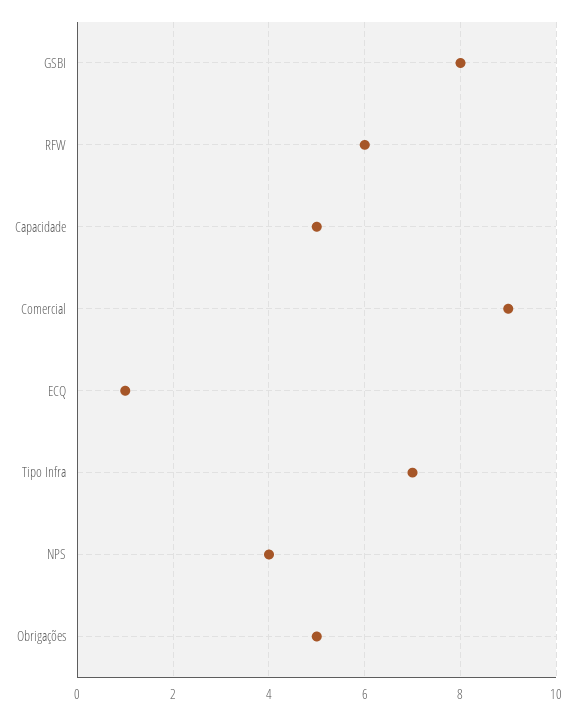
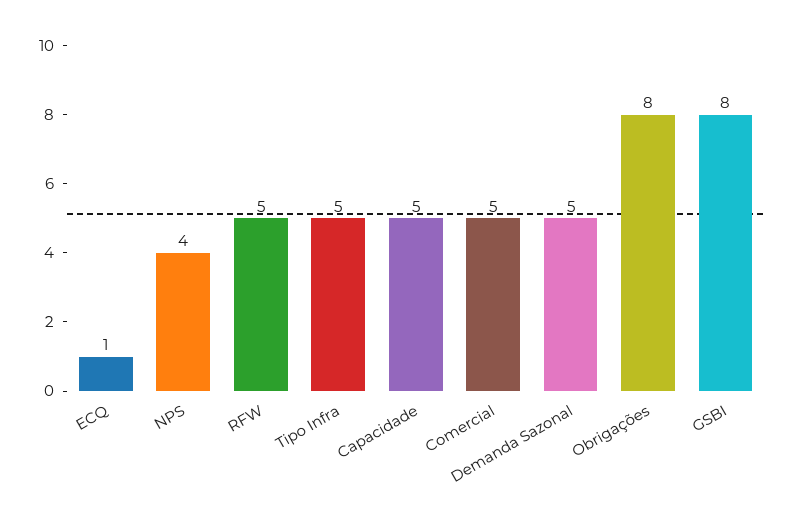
RFW: 6 -> 5
Comercial: 9 -> 5
Tipo Infra: 7 -> 5
Obrigações: 5 -> 8
Demanda Sazonal: none -> 5

